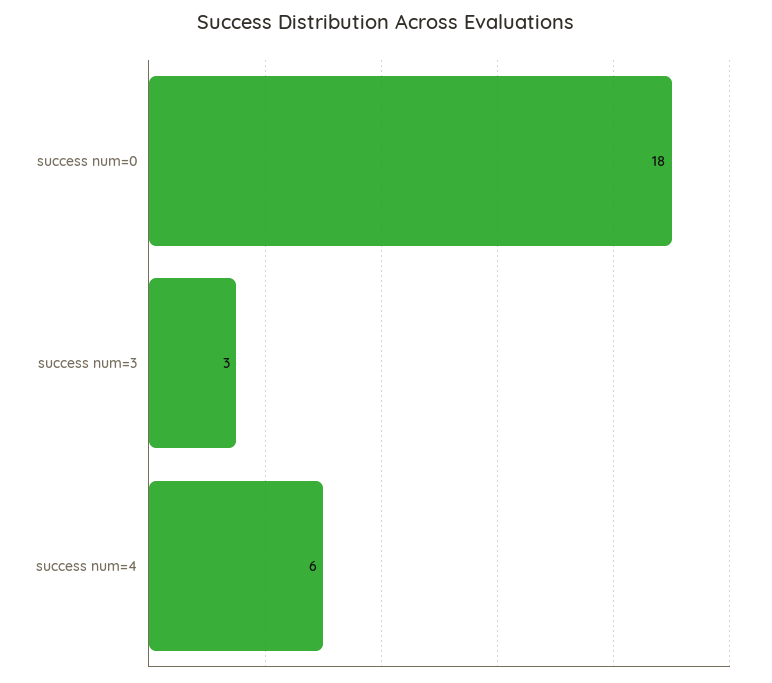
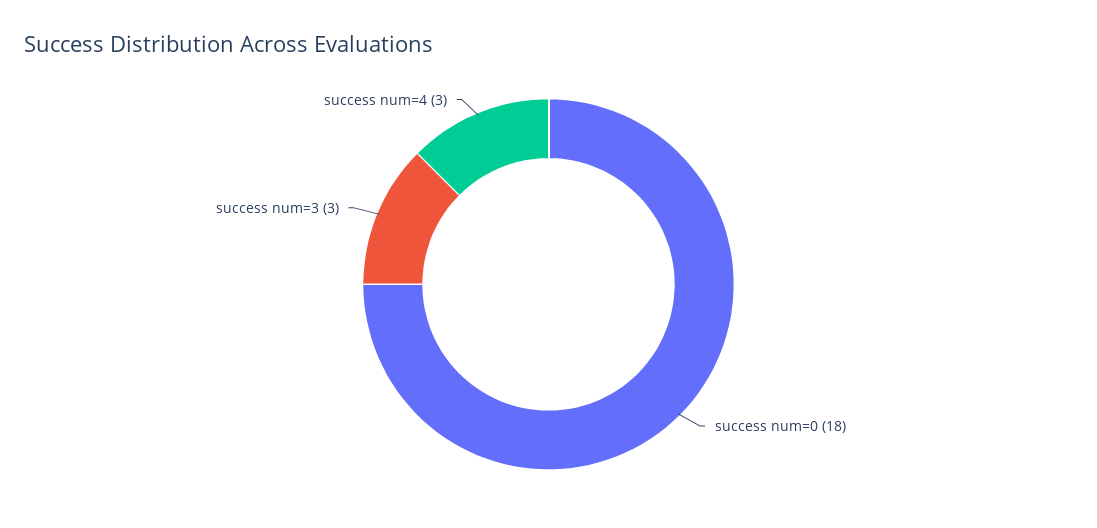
success num=4: 6 -> 3

